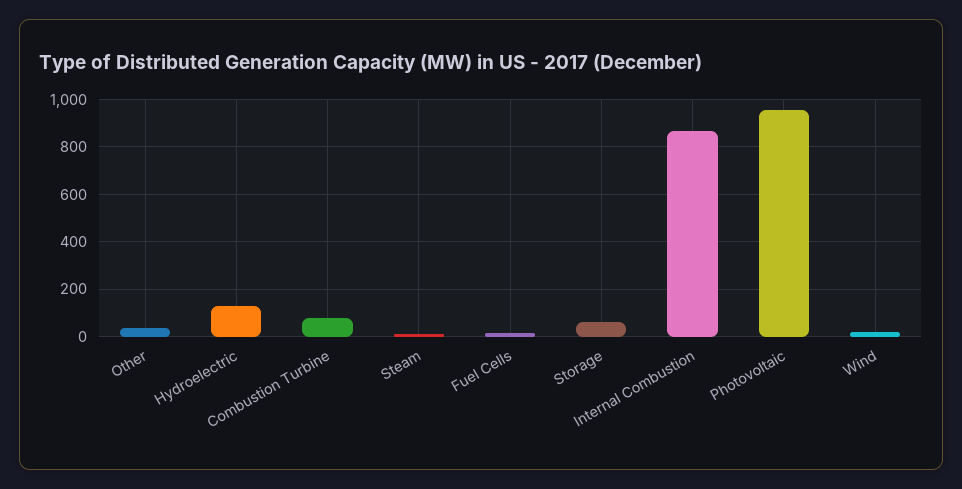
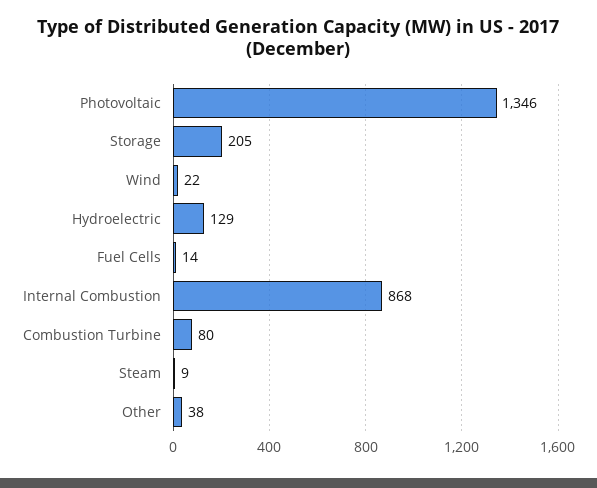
Storage: 50 -> 205
Photovoltaic: 950 -> 1346

